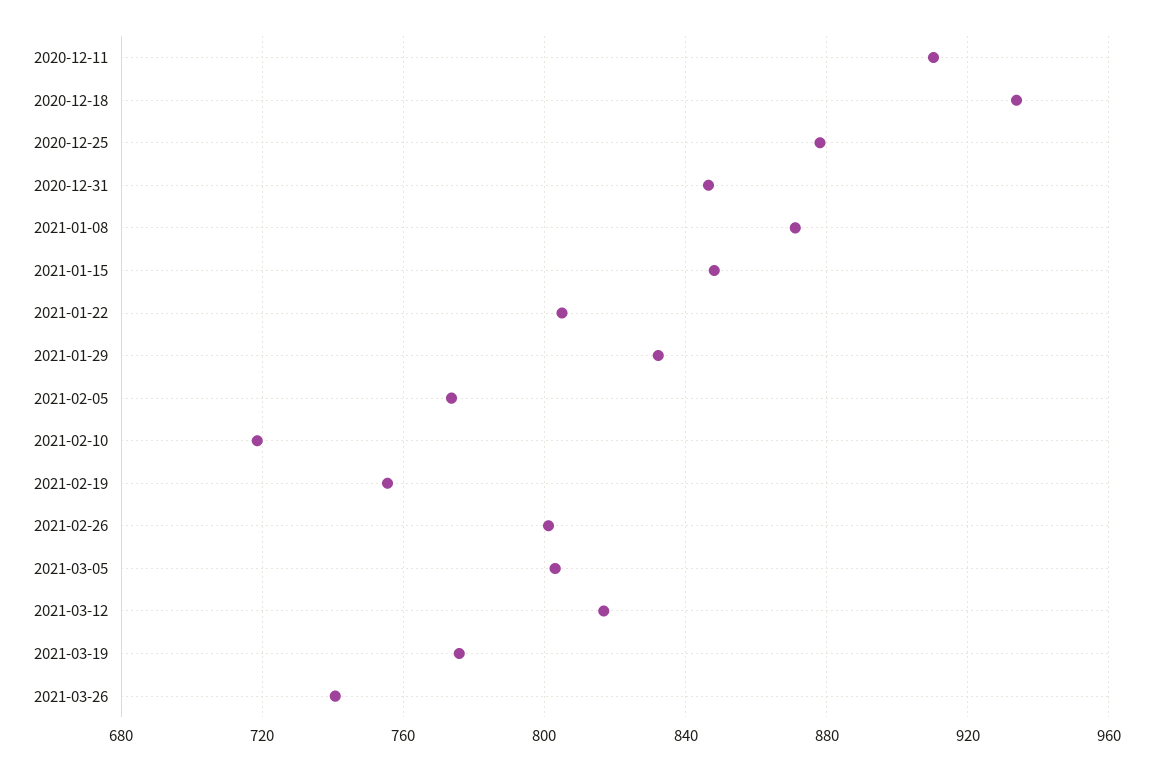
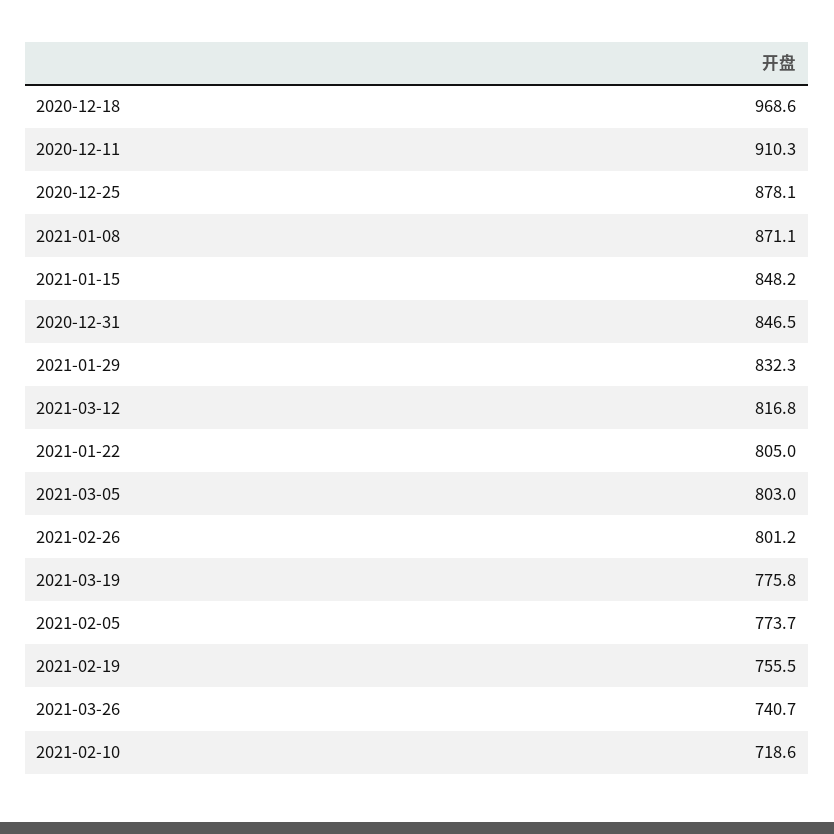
2020-12-18: 935 -> 968.6

